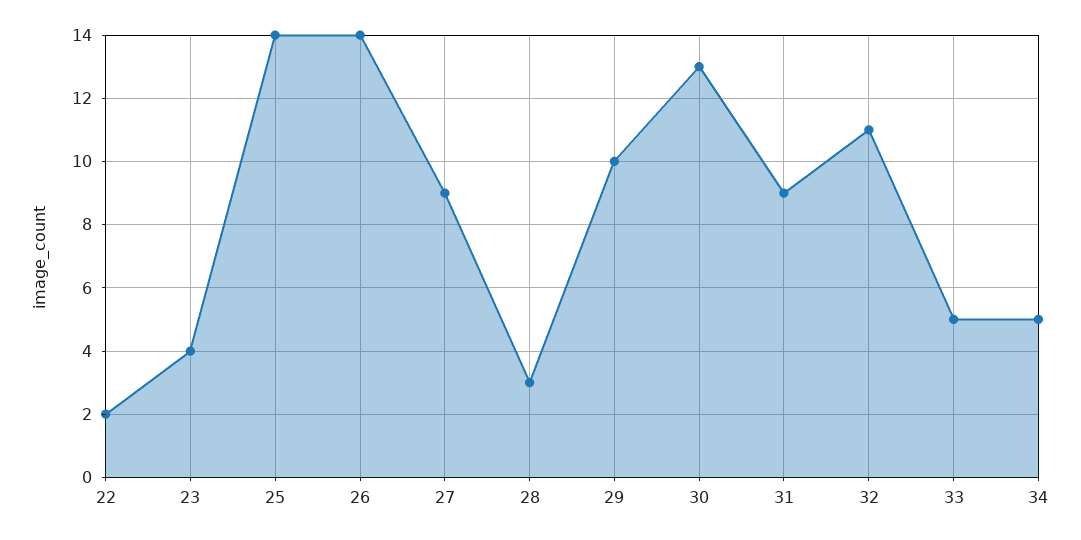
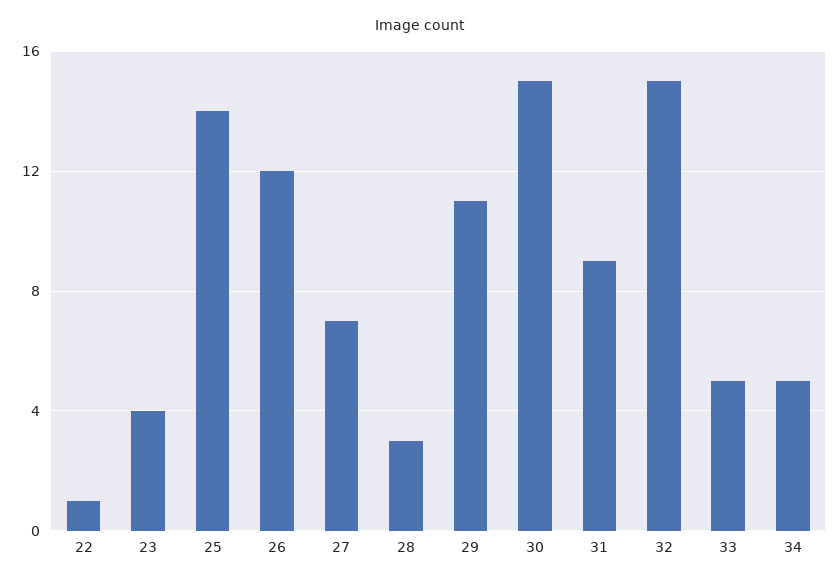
22: 2 -> 1
26: 14 -> 12
27: 9 -> 7
29: 10 -> 11
30: 13 -> 15
32: 11 -> 15

